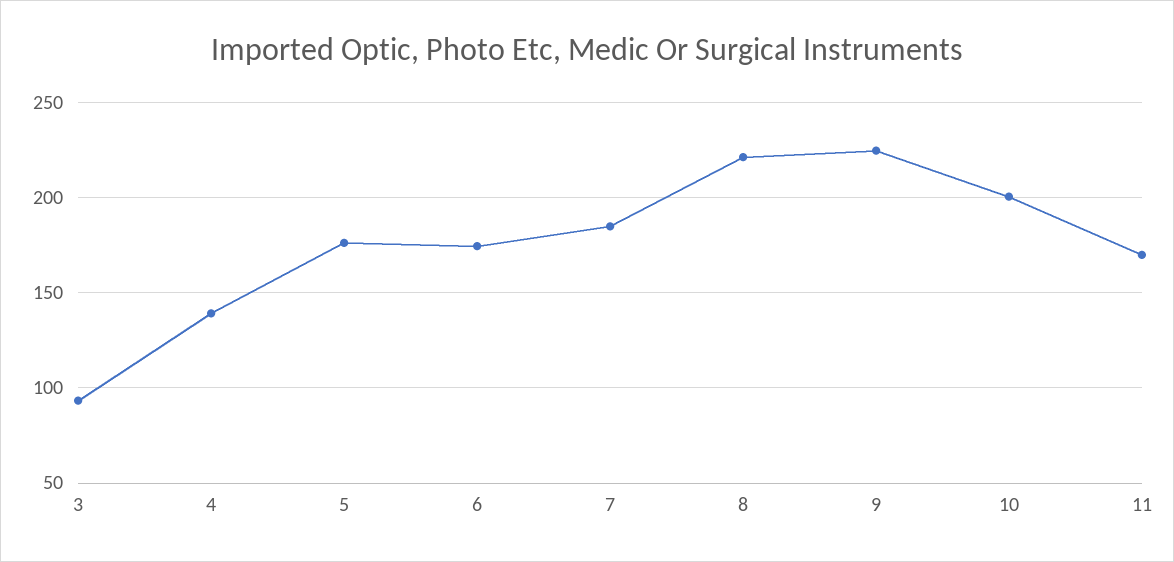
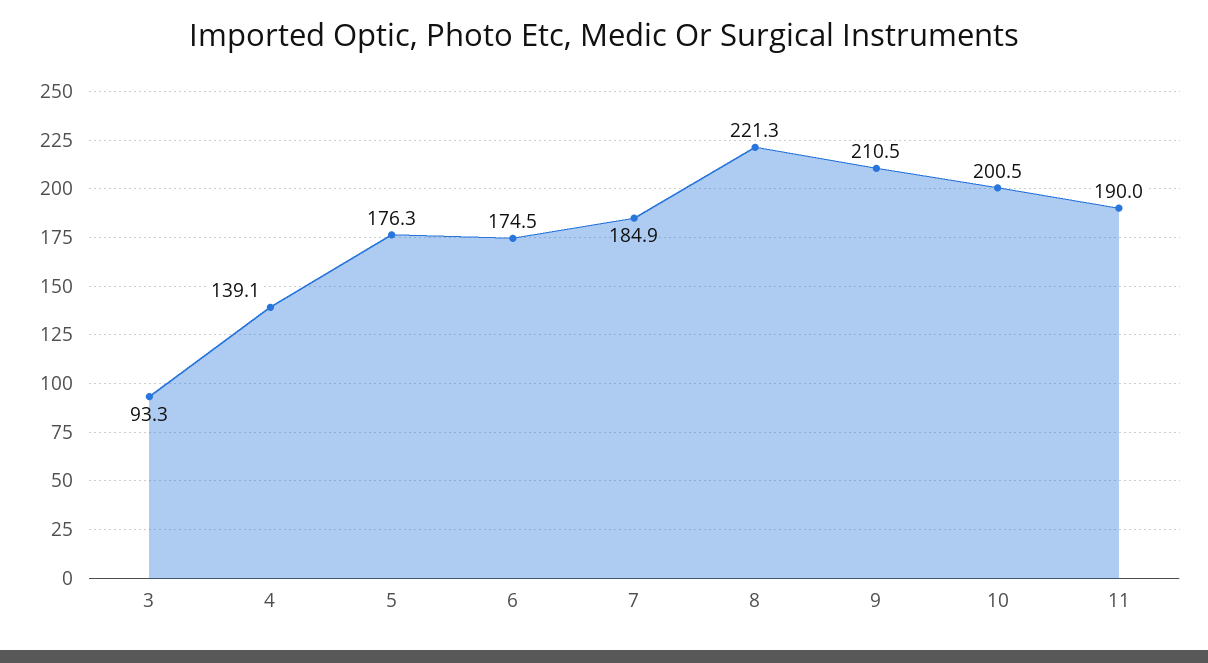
9: 225 -> 210.5
11: 170 -> 190

